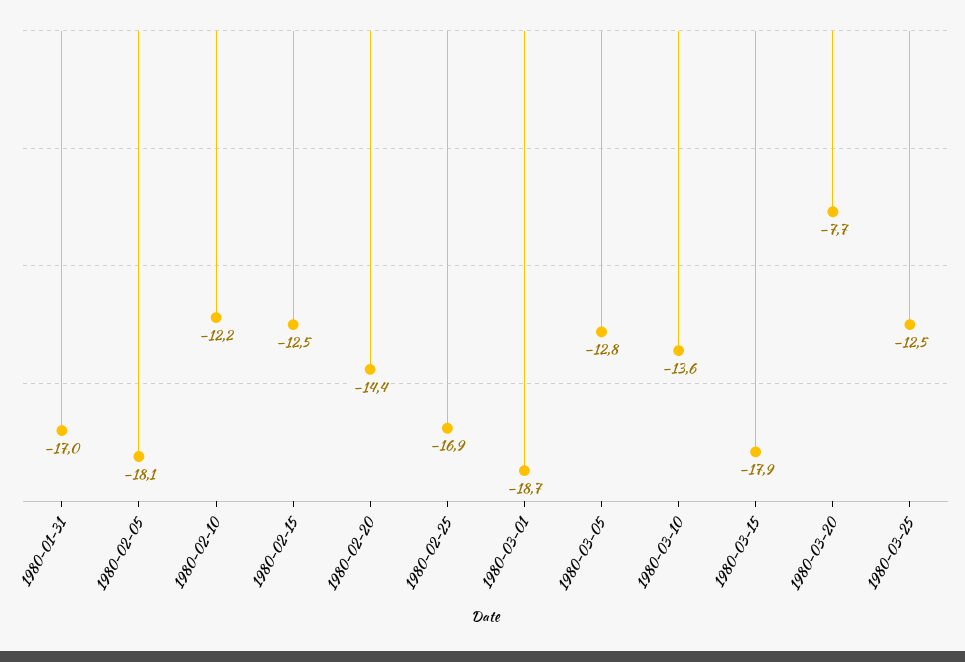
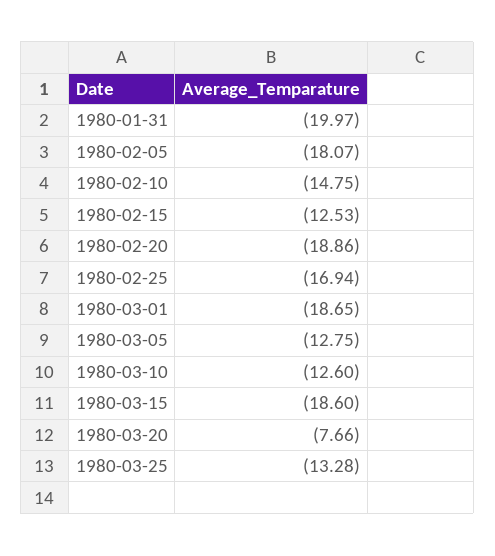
1980-01-31: -17 -> -19.97
1980-02-10: -12.2 -> -14.75
1980-02-20: -14.4 -> -18.86
1980-03-10: -13.6 -> -12.6
1980-03-15: -17.9 -> -18.6
1980-03-25: -12.5 -> -13.28

